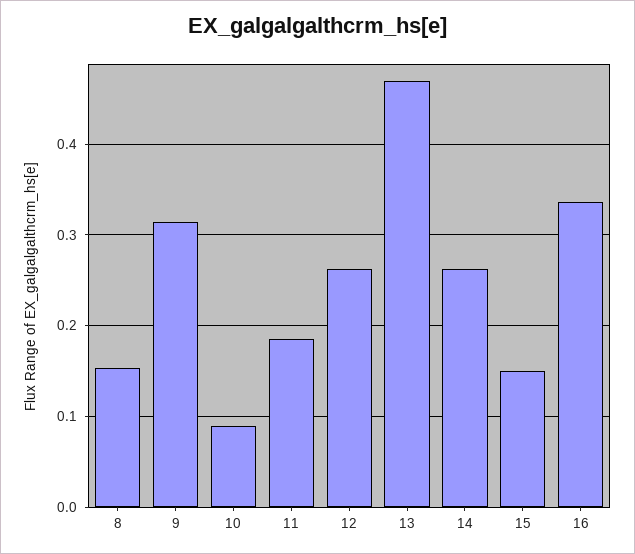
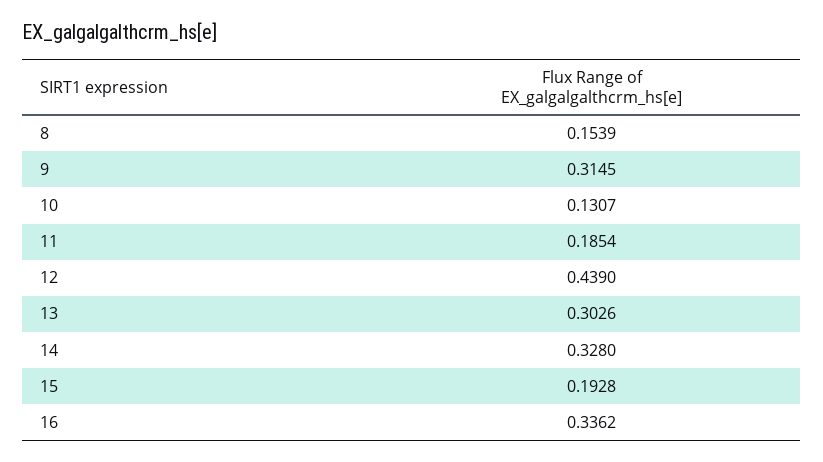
10: 0.09 -> 0.1307
12: 0.26 -> 0.439
13: 0.47 -> 0.3026
14: 0.26 -> 0.328
15: 0.15 -> 0.1928

